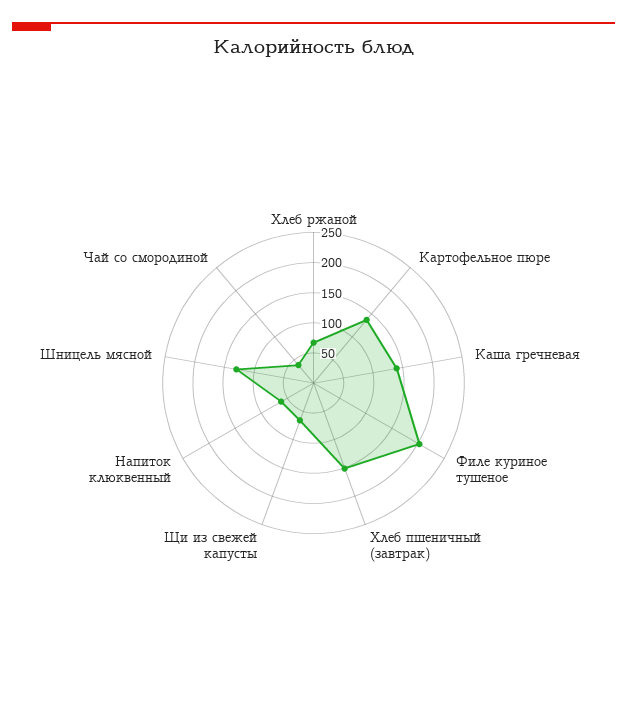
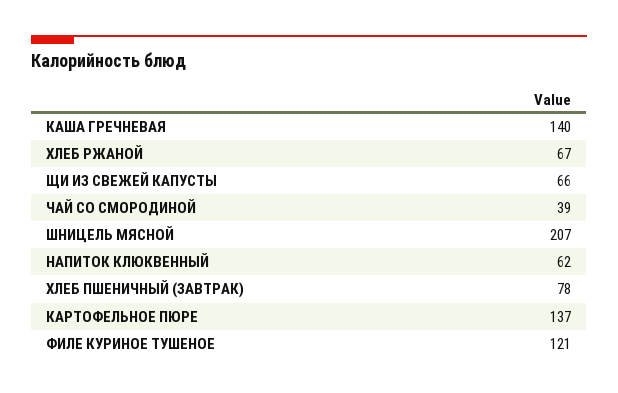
Филе куриное тушеное: 200 -> 121
Хлеб пшеничный (завтрак): 150 -> 78
Шницель мясной: 125 -> 207

